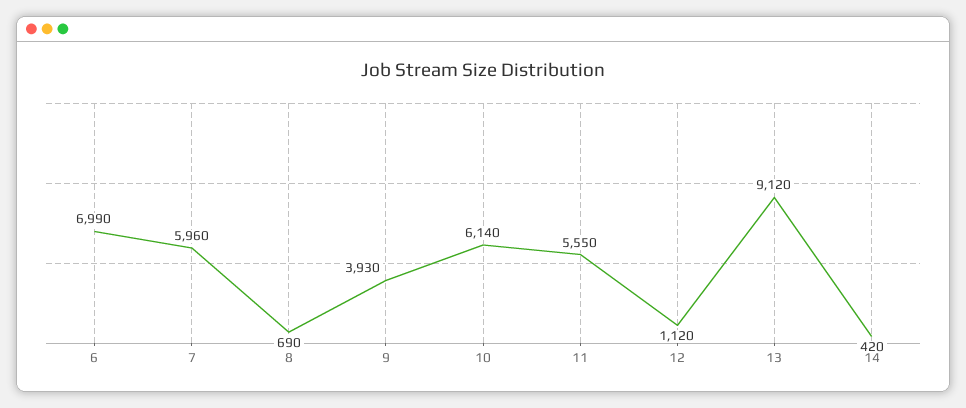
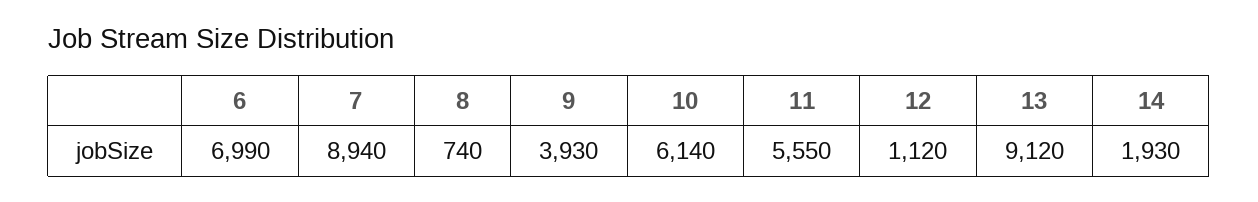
7: 5960 -> 8940
8: 690 -> 740
14: 420 -> 1930

